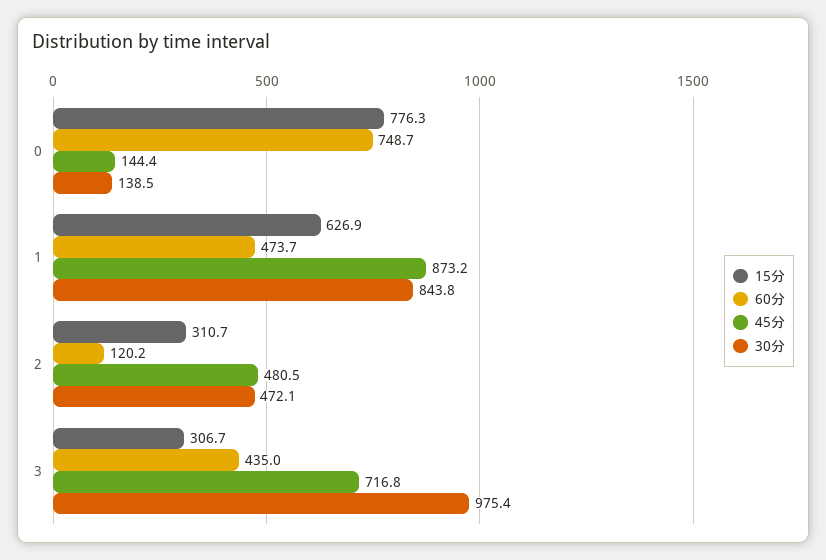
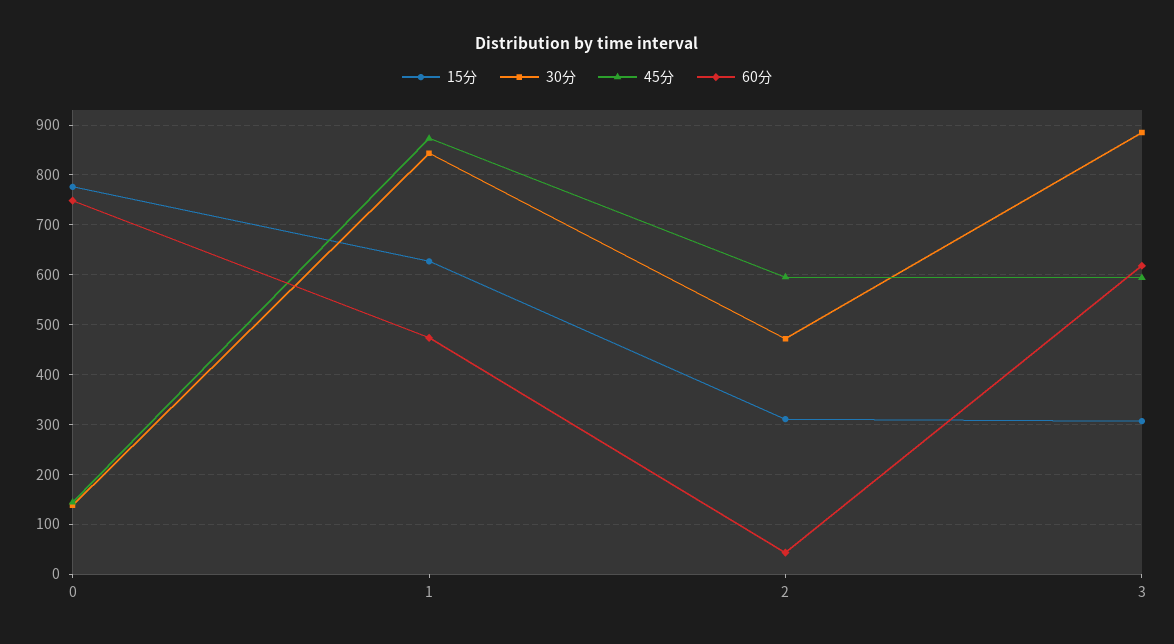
60分, 2: 120.2 -> 40
45分, 2: 480.5 -> 600
60分, 3: 435 -> 620
45分, 3: 716.8 -> 600
30分, 3: 975.4 -> 880

